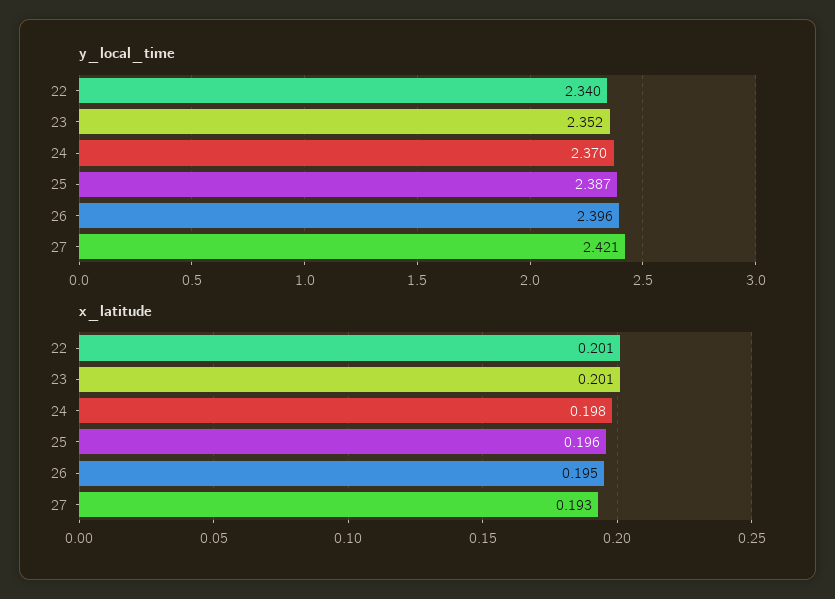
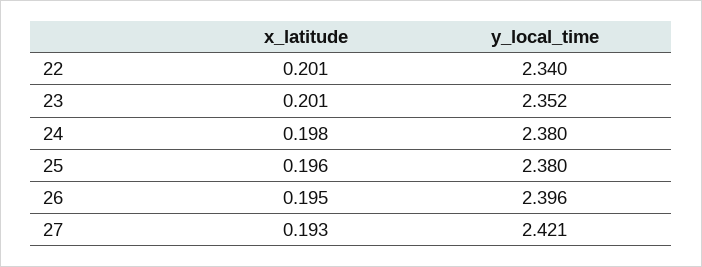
y_local_time, 24: 2.37 -> 2.38
y_local_time, 25: 2.387 -> 2.38

